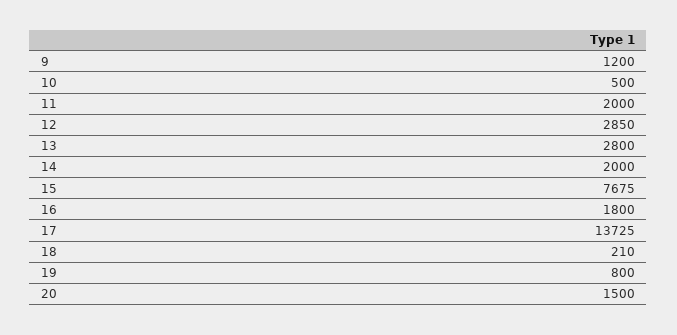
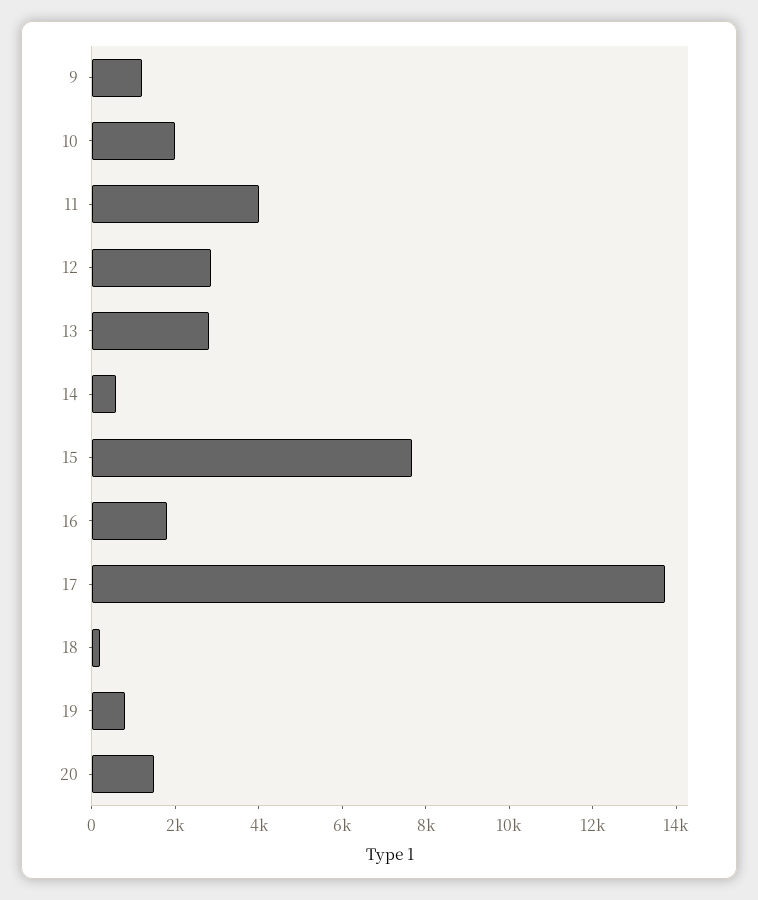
10: 500 -> 2000
11: 2000 -> 4000
14: 2000 -> 500

